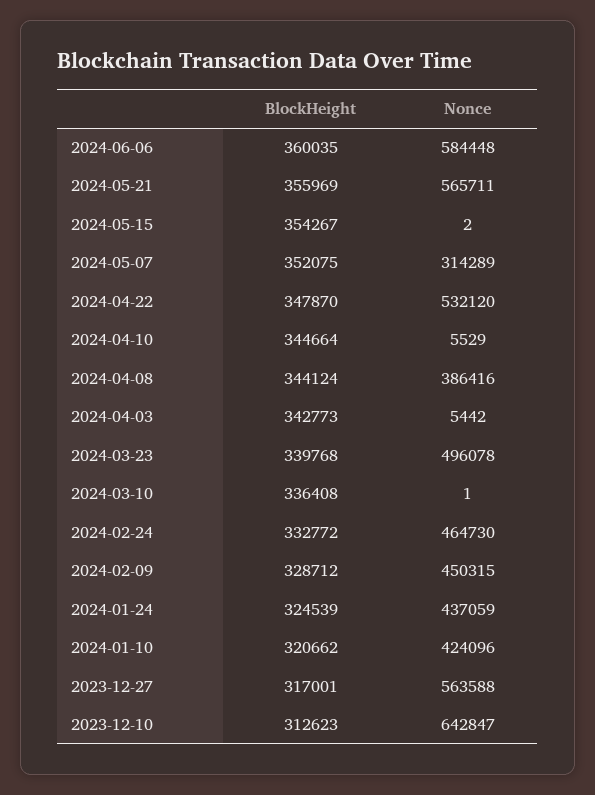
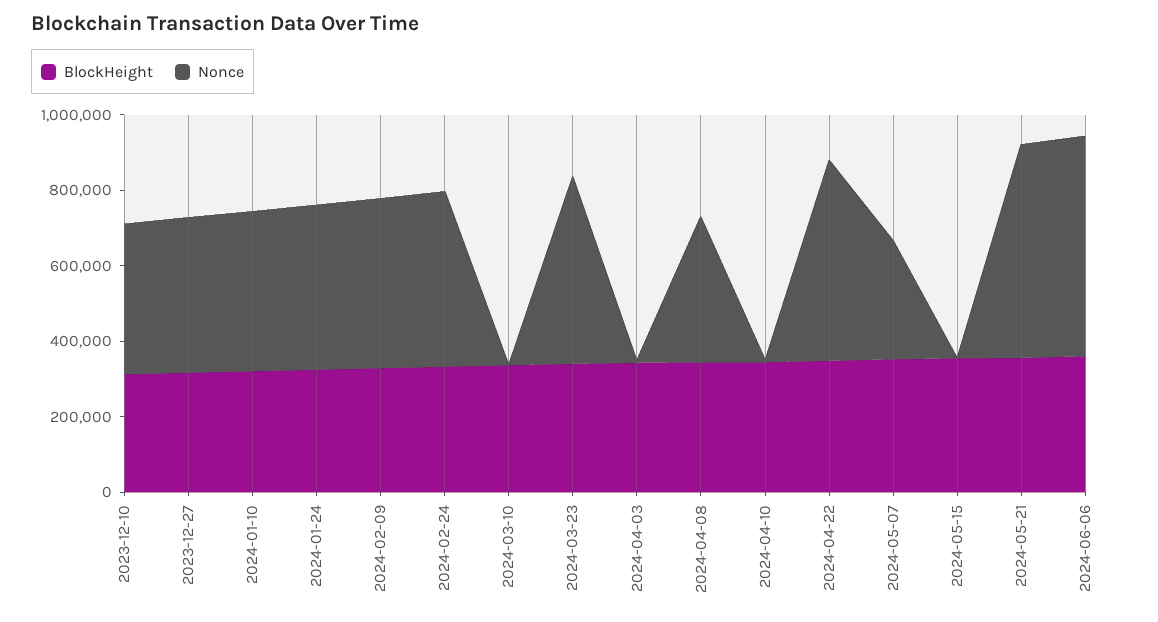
Nonce, 2023-12-27: 563588 -> 400000
Nonce, 2023-12-10: 642847 -> 400000

